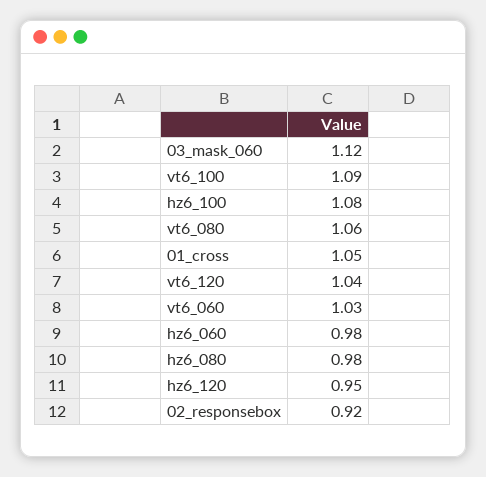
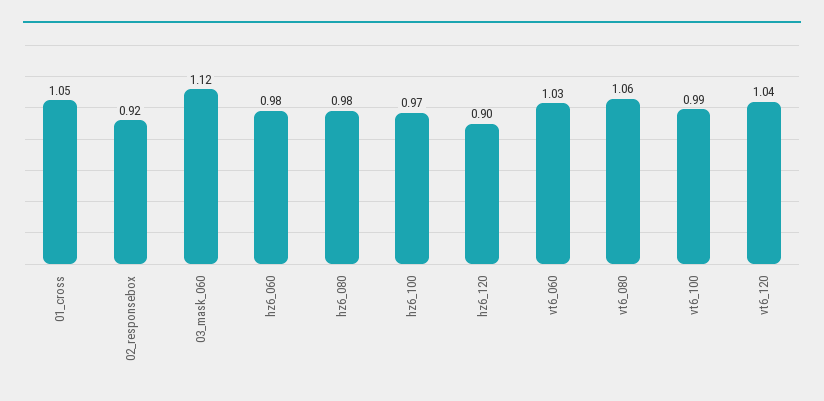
vt6_100: 1.09 -> 0.99
hz6_100: 1.08 -> 0.97
hz6_120: 0.95 -> 0.9

